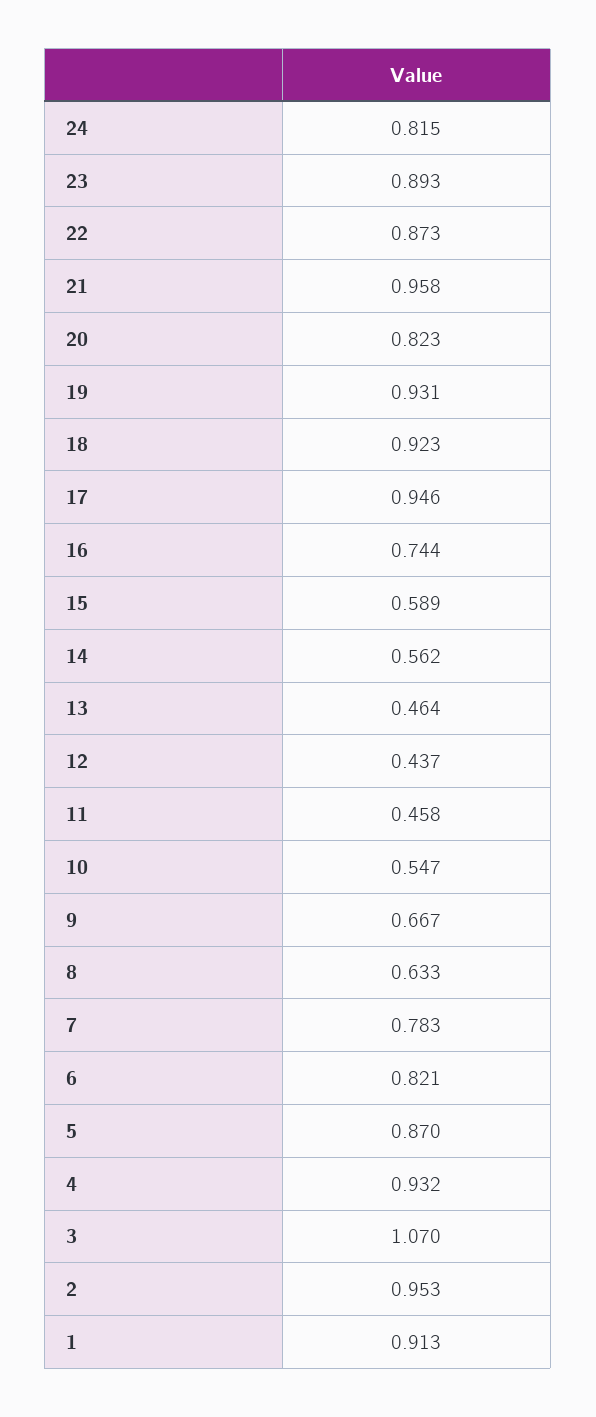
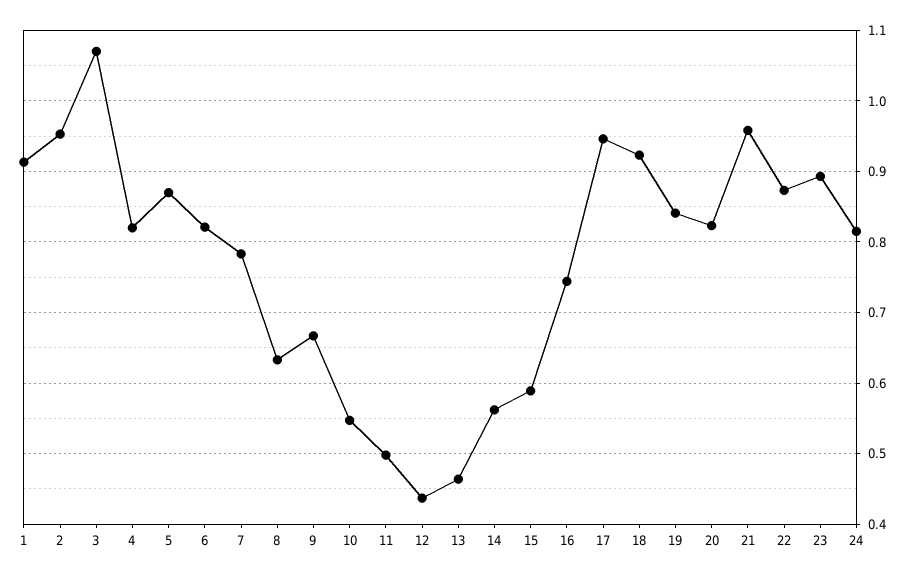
19: 0.931 -> 0.84
11: 0.458 -> 0.5
4: 0.932 -> 0.82

